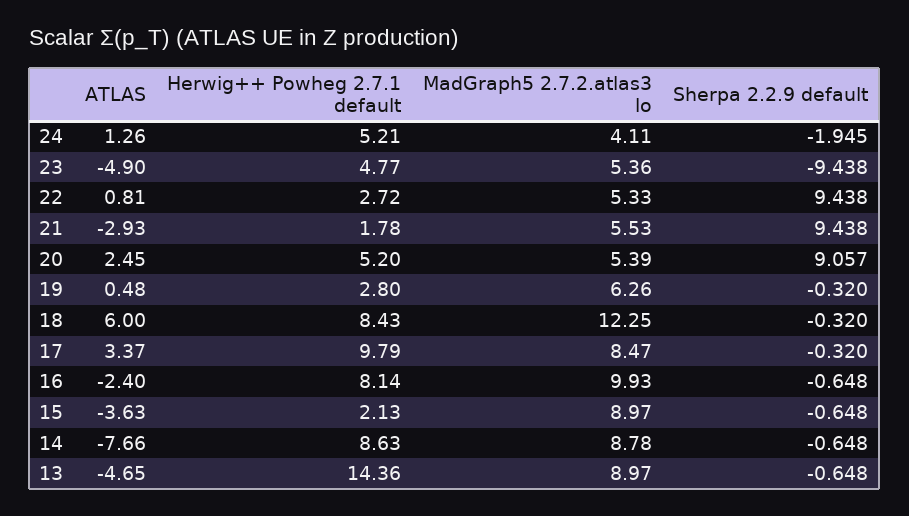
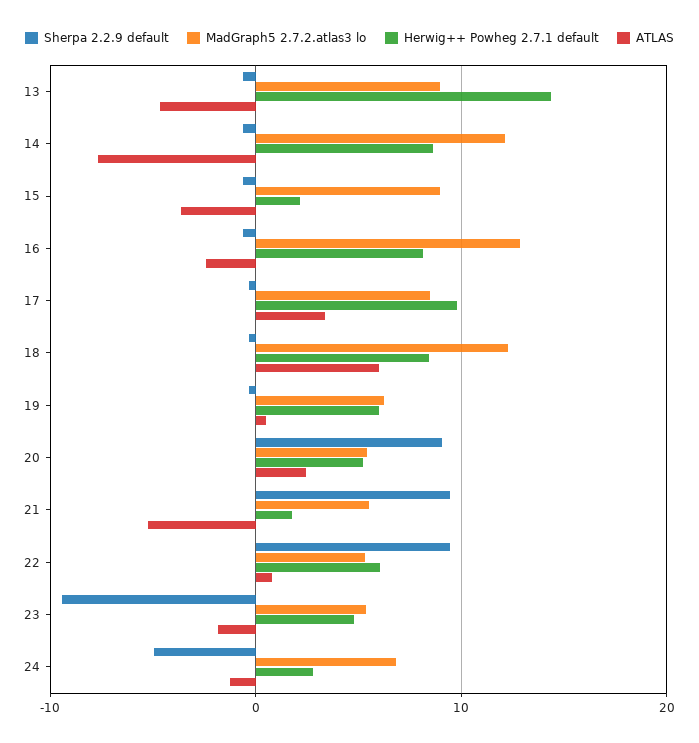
ATLAS, 24: 1.26 -> -1
Herwig++ Powheg 2.7.1 default, 24: 5.21 -> 3
MadGraph5 2.7.2.atlas3 lo, 24: 4.11 -> 7
Sherpa 2.2.9 default, 24: -1.945 -> -5
ATLAS, 23: -4.9 -> -2
Herwig++ Powheg 2.7.1 default, 22: 2.72 -> 6
ATLAS, 21: -2.93 -> -5
Herwig++ Powheg 2.7.1 default, 19: 2.8 -> 6
MadGraph5 2.7.2.atlas3 lo, 16: 9.93 -> 13
MadGraph5 2.7.2.atlas3 lo, 14: 8.78 -> 12

